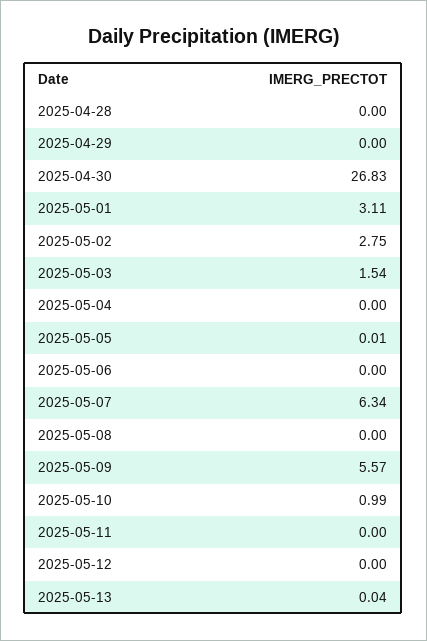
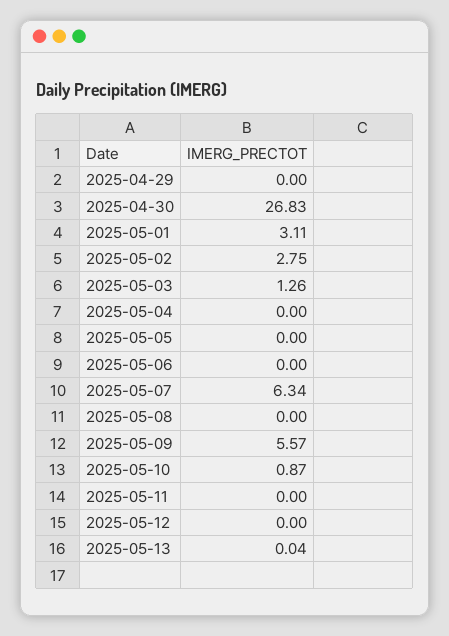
2025-04-28: 0 -> none
2025-05-03: 1.54 -> 1.26
2025-05-05: 0.01 -> 0
2025-05-10: 0.99 -> 0.87

